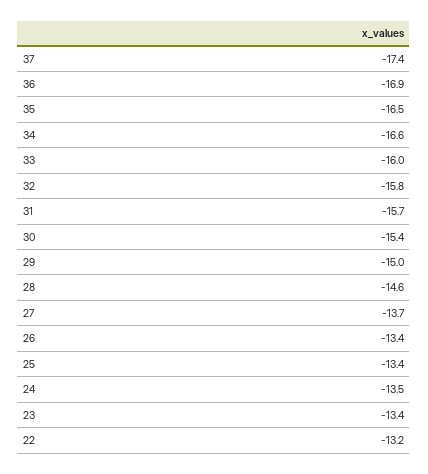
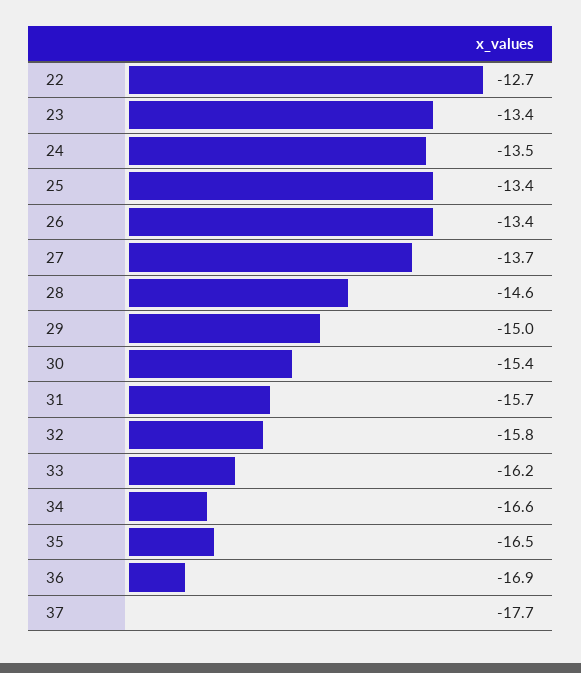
37: -17.4 -> -17.7
33: -16 -> -16.2
22: -13.2 -> -12.7

